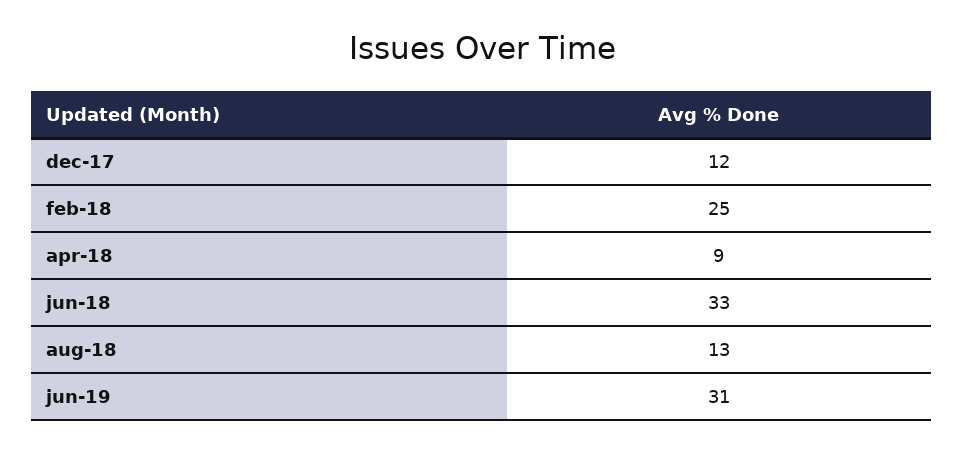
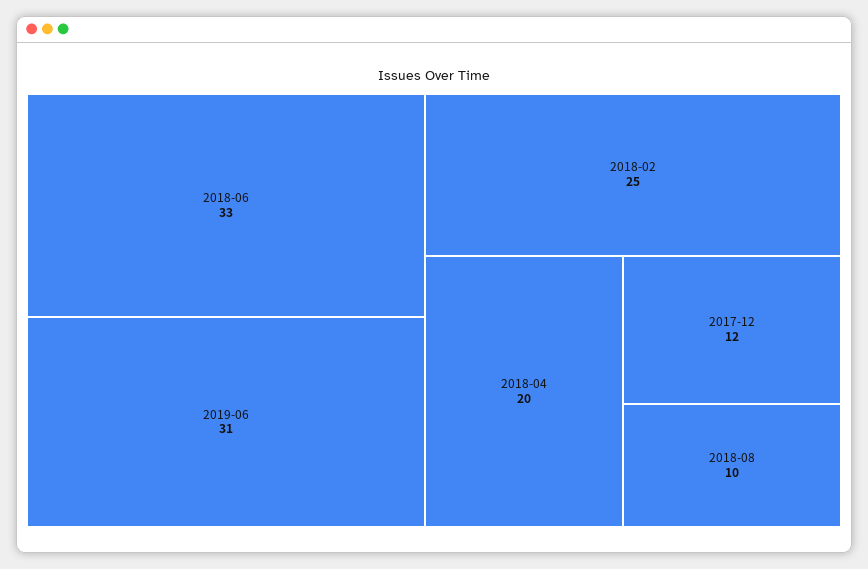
apr-18: 9 -> 20
aug-18: 13 -> 10

